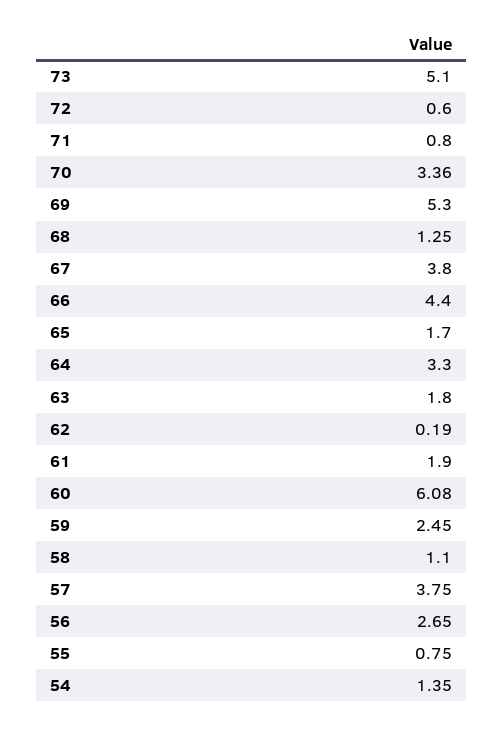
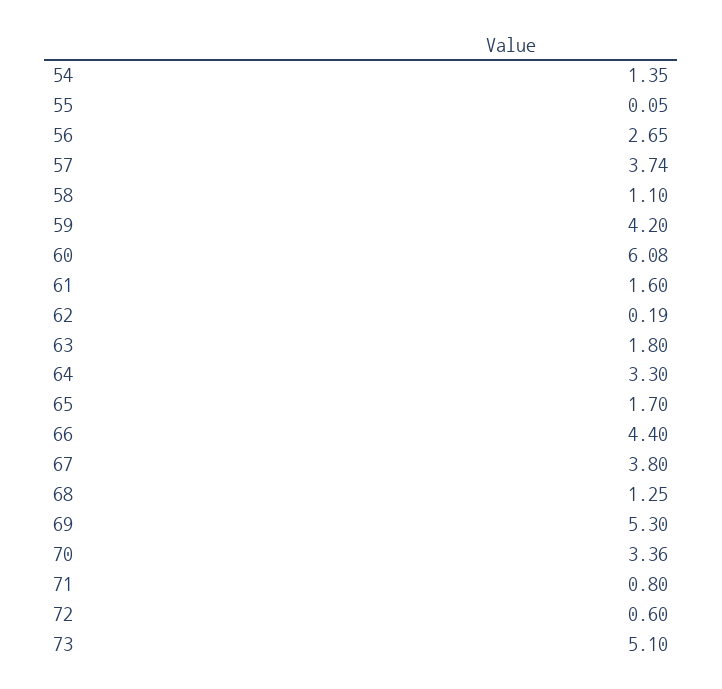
61: 1.9 -> 1.6
59: 2.45 -> 4.2
57: 3.75 -> 3.74
55: 0.75 -> 0.05

